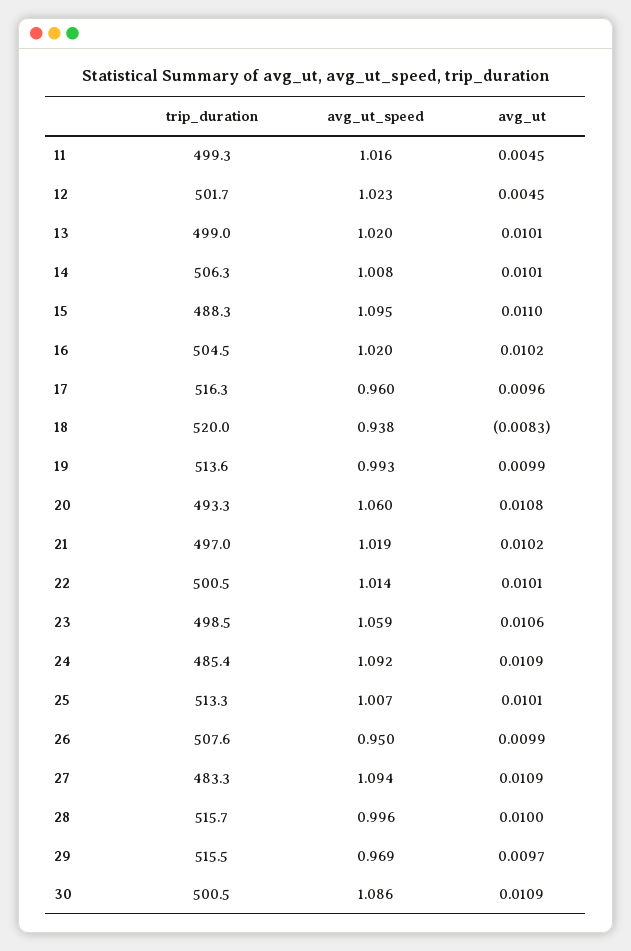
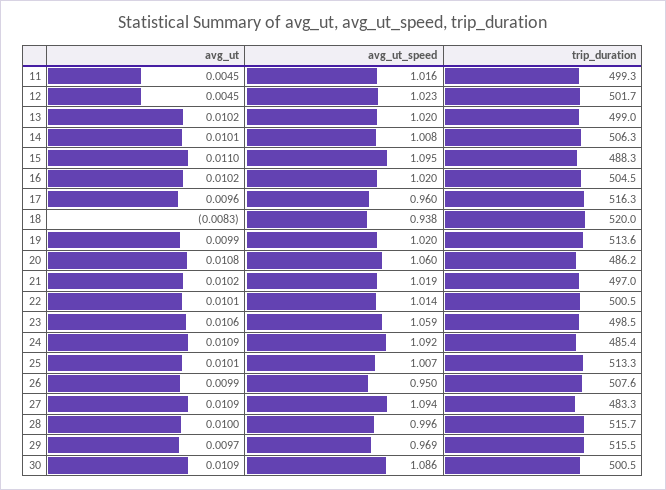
avg_ut, 13: 0.0101 -> 0.0102
avg_ut_speed, 19: 0.993 -> 1.02
trip_duration, 20: 493.3 -> 486.2

